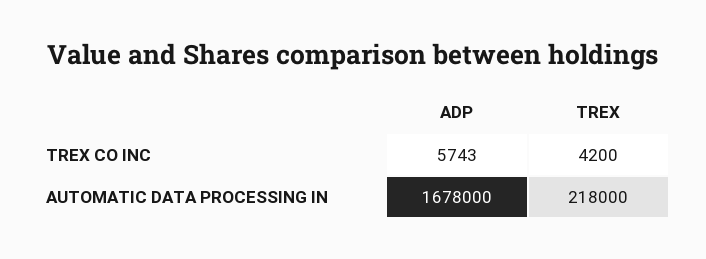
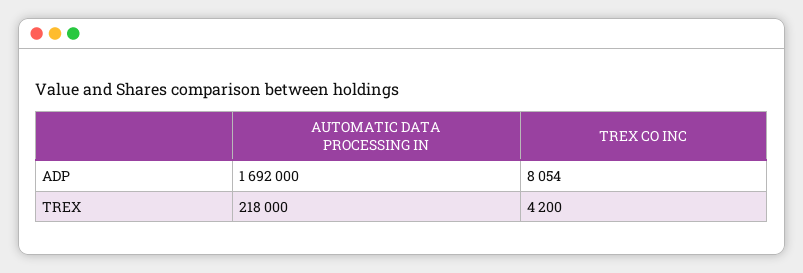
ADP, TREX CO INC: 5743 -> 8054
ADP, AUTOMATIC DATA PROCESSING IN: 1678000 -> 1692000

